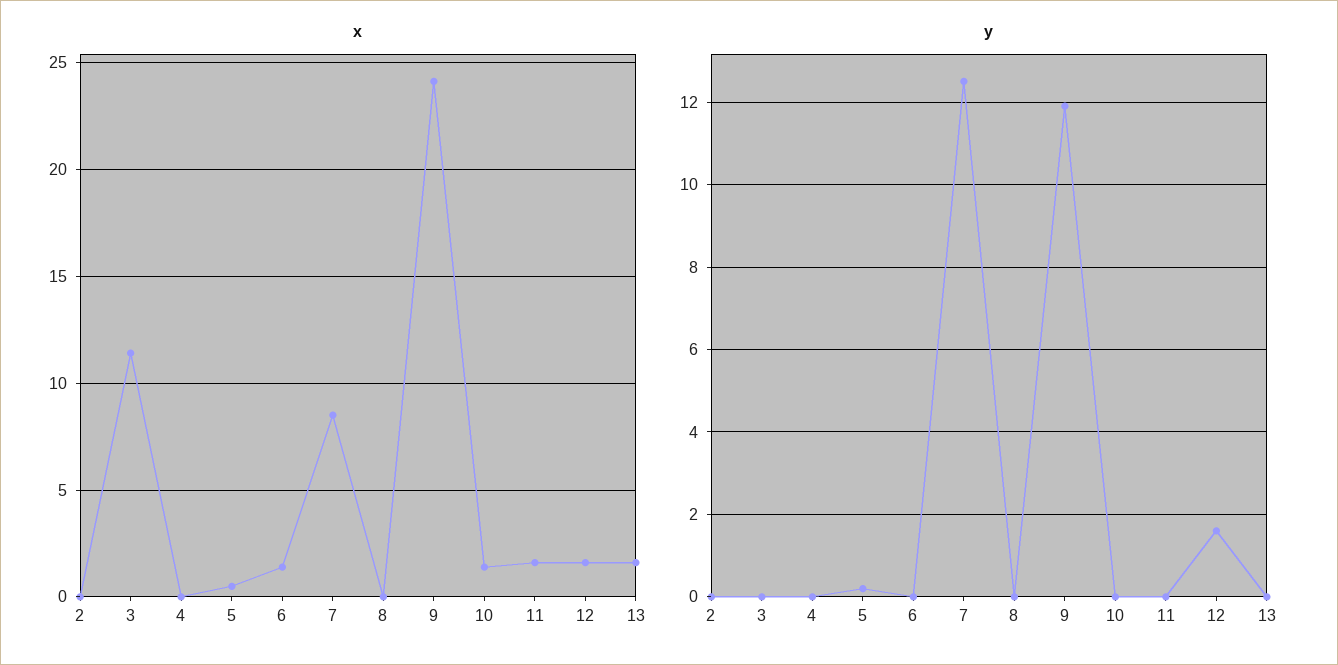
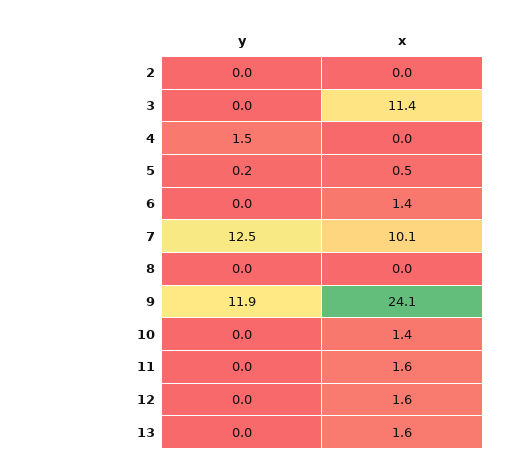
x, 7: 8.5 -> 10.1
y, 4: 0 -> 1.5
y, 12: 1.5 -> 0

